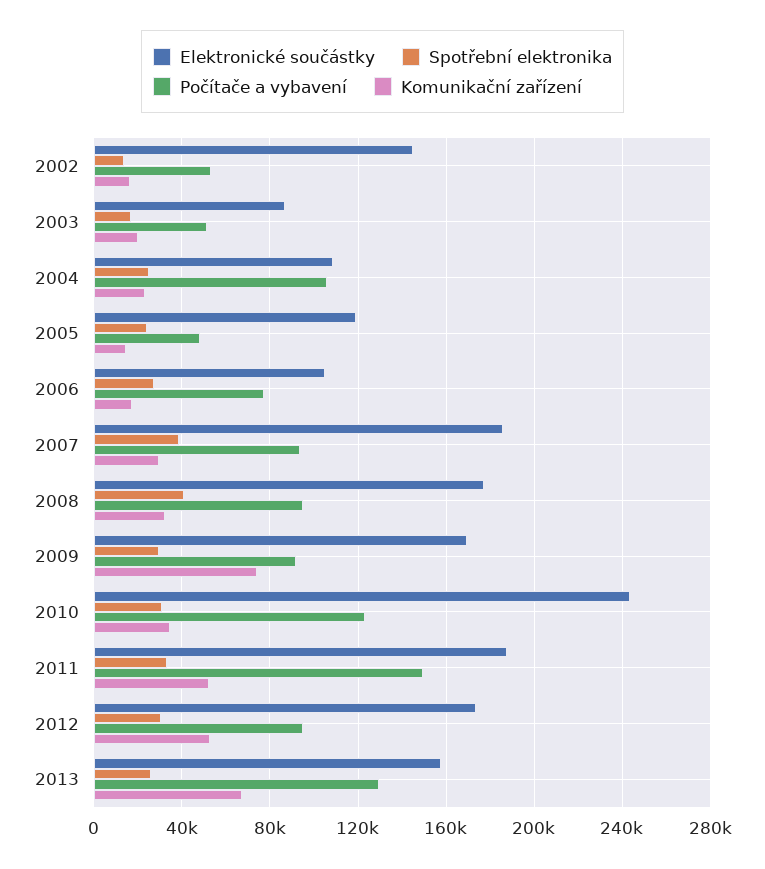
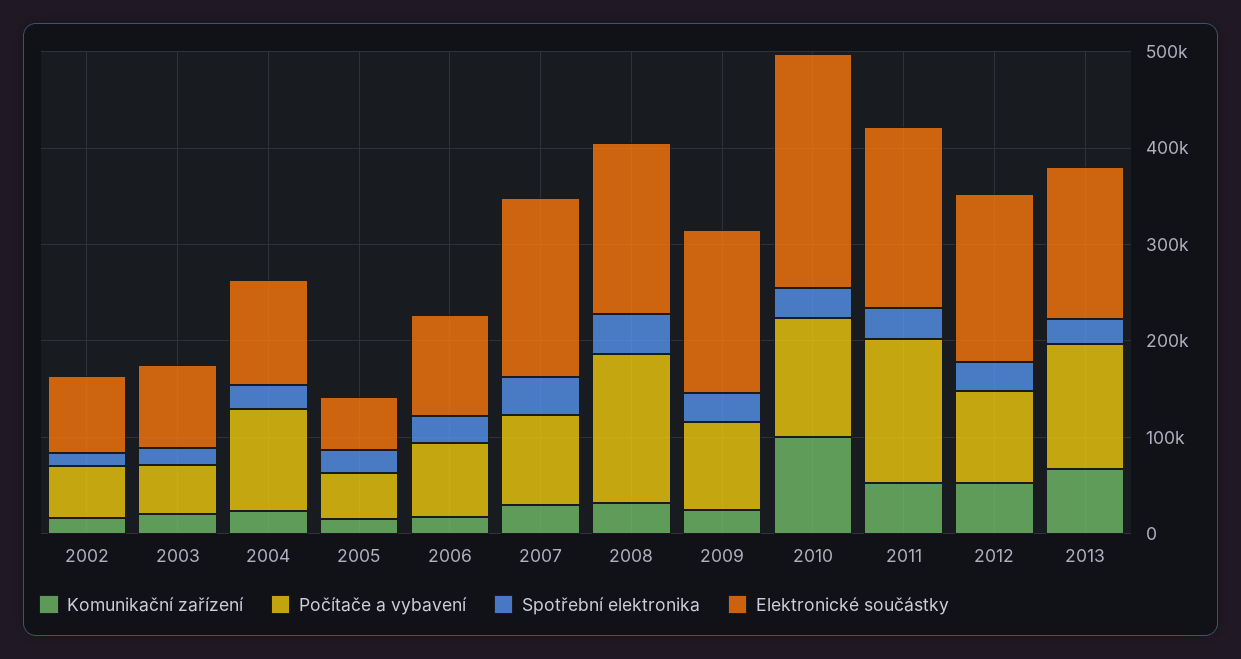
Elektronické součástky, 2002: 145000 -> 80000
Elektronické součástky, 2005: 120000 -> 60000
Počítače a vybavení, 2008: 95000 -> 160000
Komunikační zařízení, 2009: 75000 -> 20000
Komunikační zařízení, 2010: 35000 -> 100000

